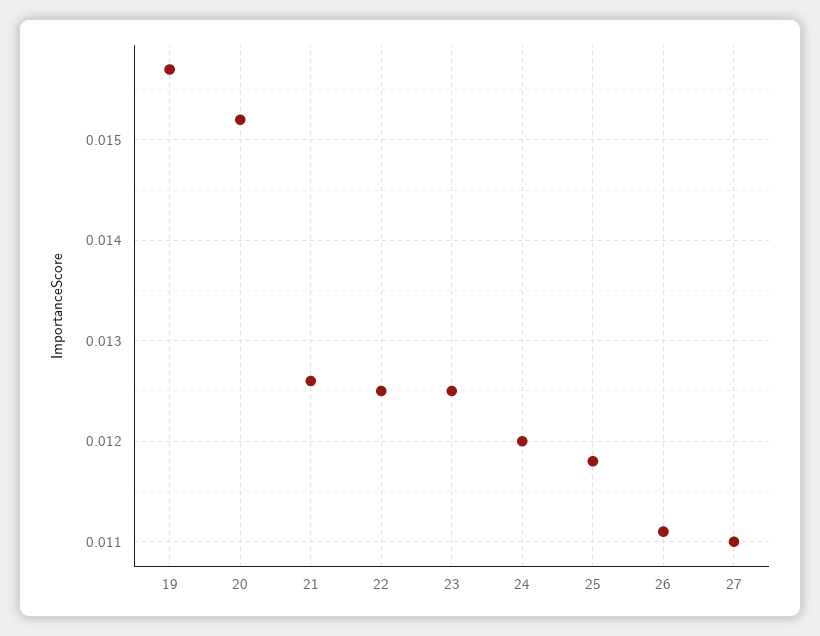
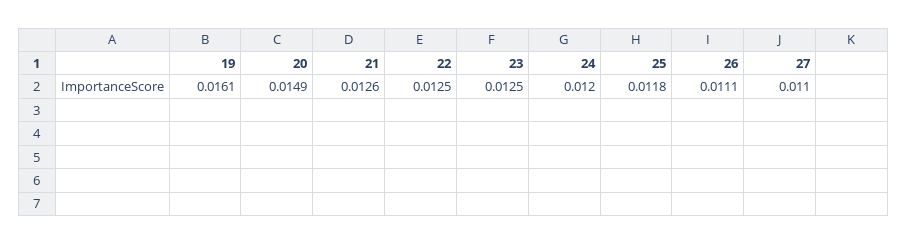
19: 0.0157 -> 0.0161
20: 0.0152 -> 0.0149

